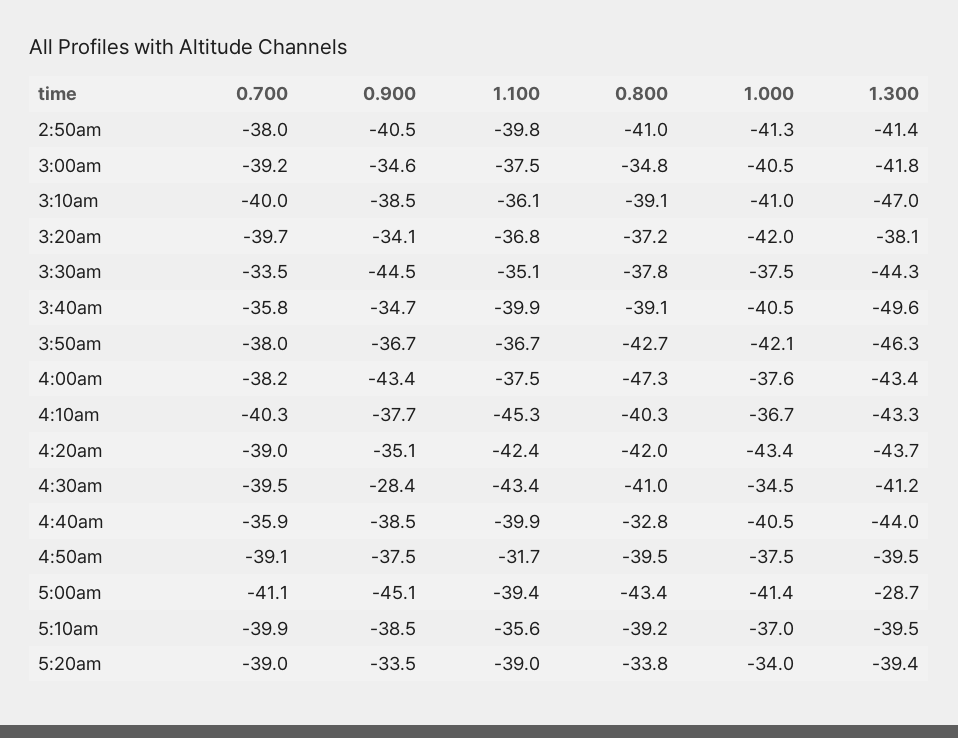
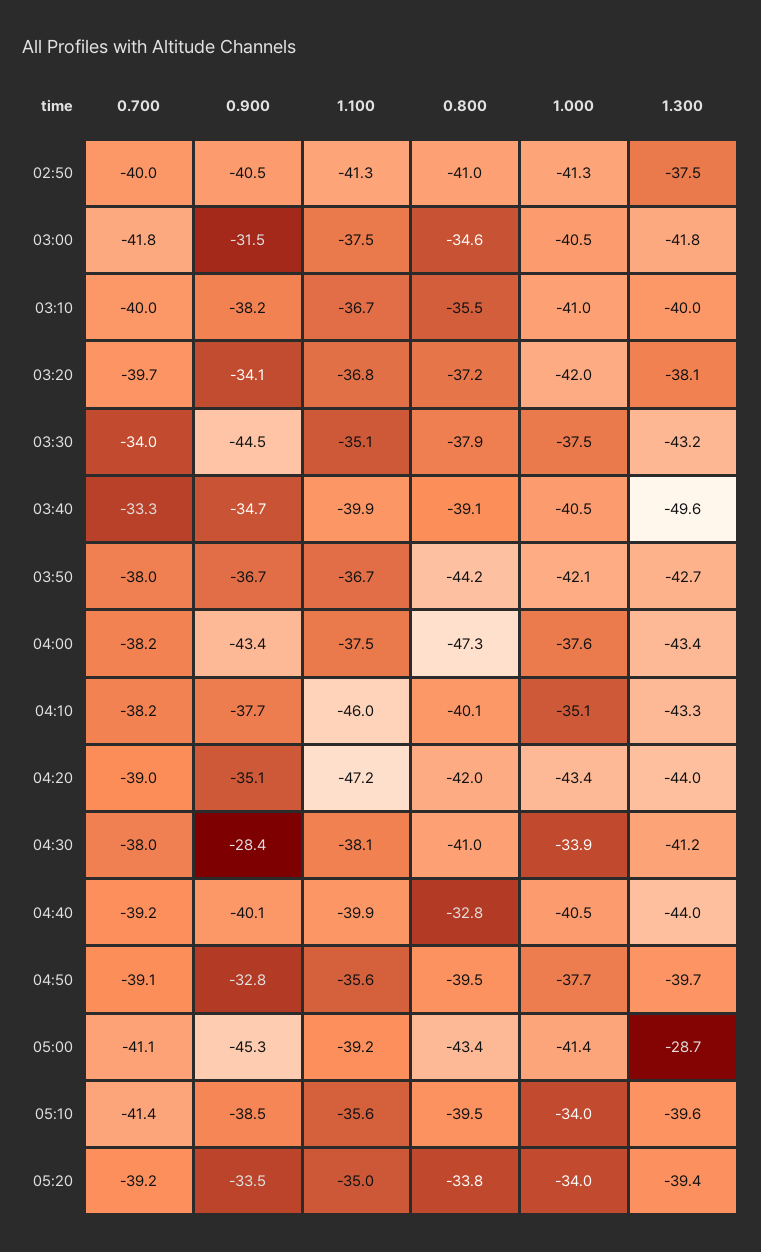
0.700, 2:50am: -38 -> -40
1.100, 2:50am: -39.8 -> -41.3
1.300, 2:50am: -41.4 -> -37.5
0.700, 3:00am: -39.2 -> -41.8
0.900, 3:00am: -34.6 -> -31.5
0.800, 3:00am: -34.8 -> -34.6
0.900, 3:10am: -38.5 -> -38.2
1.100, 3:10am: -36.1 -> -36.7
0.800, 3:10am: -39.1 -> -35.5
1.300, 3:10am: -47 -> -40
0.700, 3:30am: -33.5 -> -34
0.800, 3:30am: -37.8 -> -37.9
1.300, 3:30am: -44.3 -> -43.2
0.700, 3:40am: -35.8 -> -33.3
0.800, 3:50am: -42.7 -> -44.2
1.300, 3:50am: -46.3 -> -42.7
0.700, 4:10am: -40.3 -> -38.2
1.100, 4:10am: -45.3 -> -46
0.800, 4:10am: -40.3 -> -40.1
1.000, 4:10am: -36.7 -> -35.1
1.100, 4:20am: -42.4 -> -47.2
1.300, 4:20am: -43.7 -> -44
0.700, 4:30am: -39.5 -> -38
1.100, 4:30am: -43.4 -> -38.1
1.000, 4:30am: -34.5 -> -33.9
0.700, 4:40am: -35.9 -> -39.2
0.900, 4:40am: -38.5 -> -40.1
0.900, 4:50am: -37.5 -> -32.8
1.100, 4:50am: -31.7 -> -35.6
1.000, 4:50am: -37.5 -> -37.7
1.300, 4:50am: -39.5 -> -39.7
0.900, 5:00am: -45.1 -> -45.3
1.100, 5:00am: -39.4 -> -39.2
0.700, 5:10am: -39.9 -> -41.4
0.800, 5:10am: -39.2 -> -39.5
1.000, 5:10am: -37 -> -34
1.300, 5:10am: -39.5 -> -39.6
0.700, 5:20am: -39 -> -39.2
1.100, 5:20am: -39 -> -35

